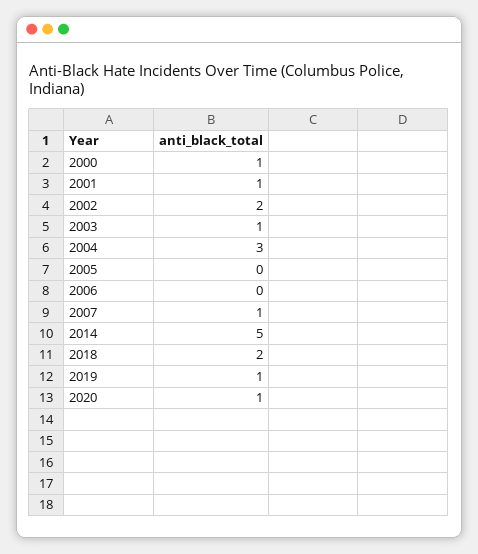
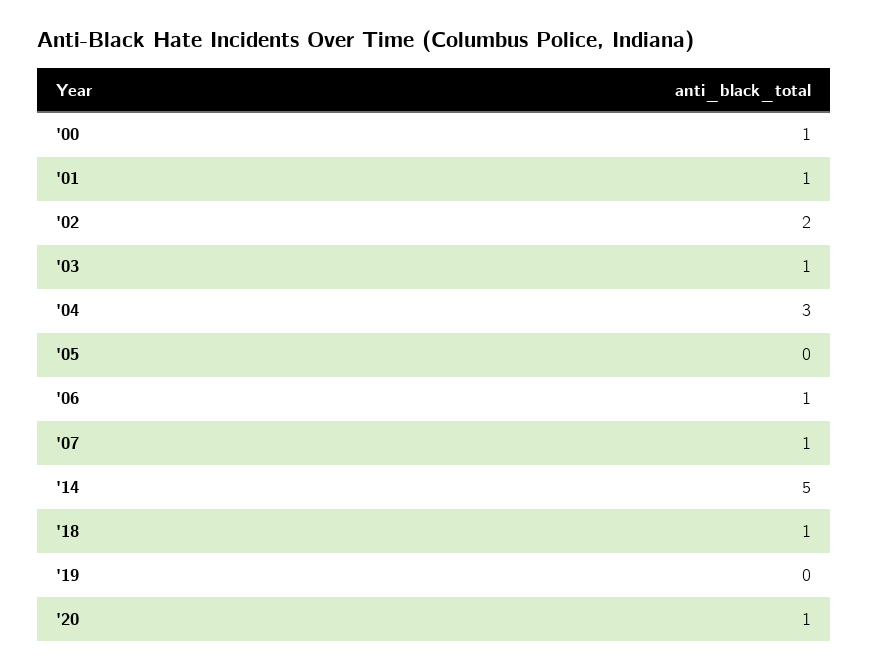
2006: 0 -> 1
2018: 2 -> 1
2019: 1 -> 0

